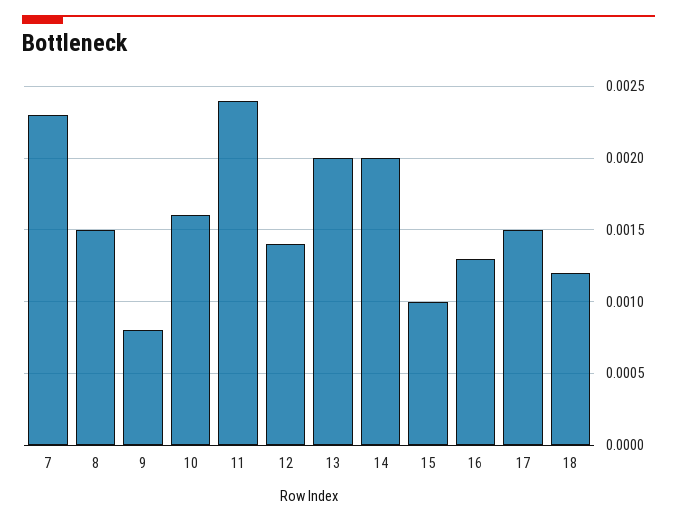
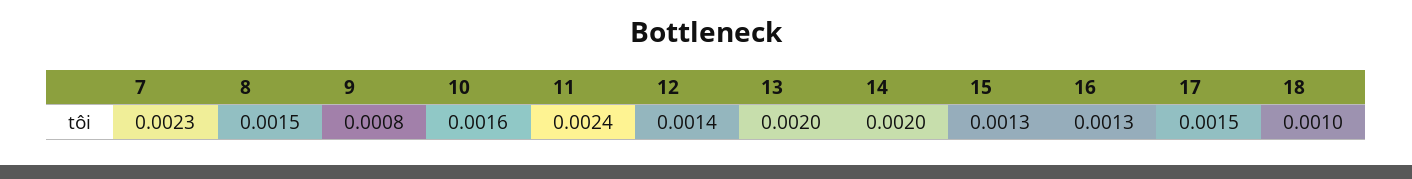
15: 0.001 -> 0.0013
18: 0.0012 -> 0.001

